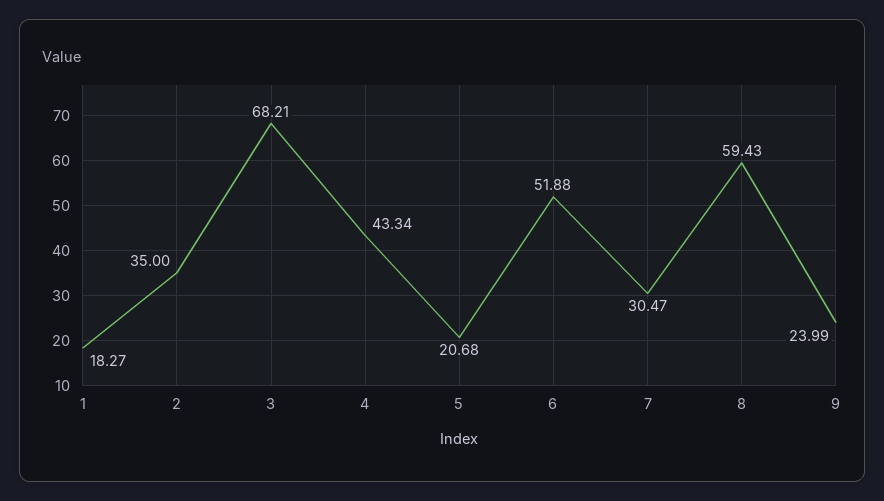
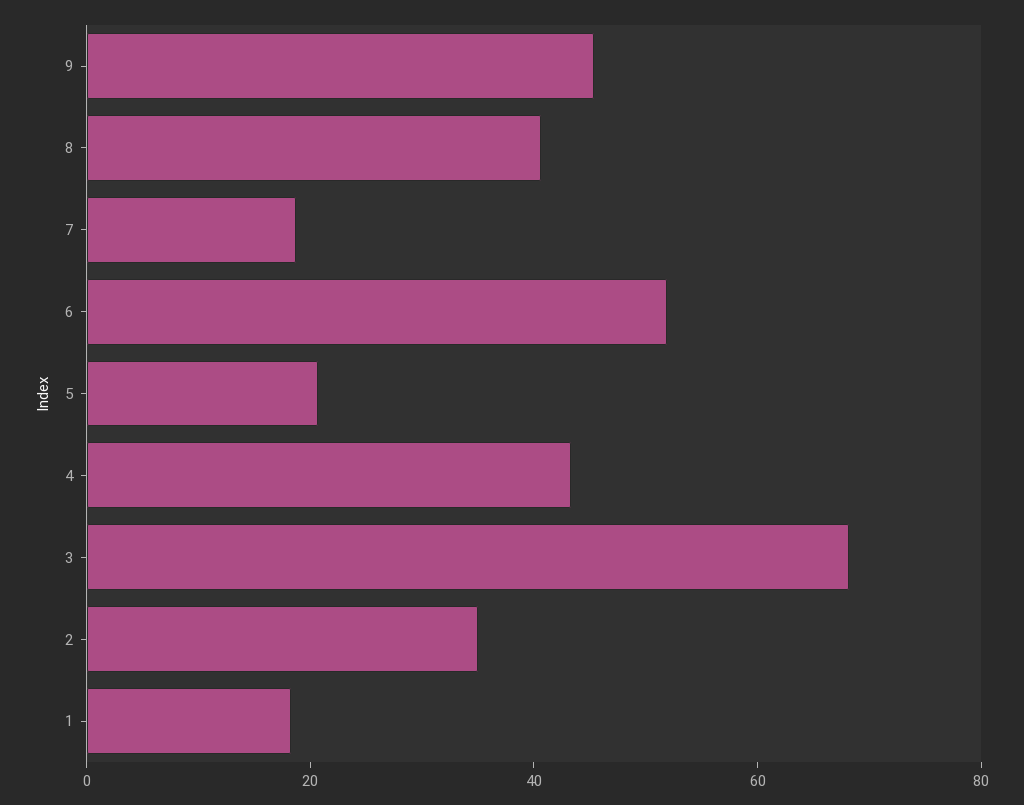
7: 30.47 -> 20
8: 59.43 -> 40
9: 23.99 -> 45

